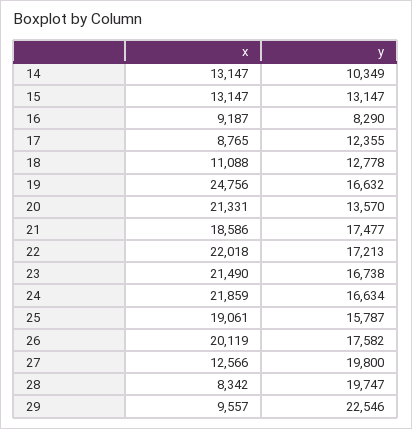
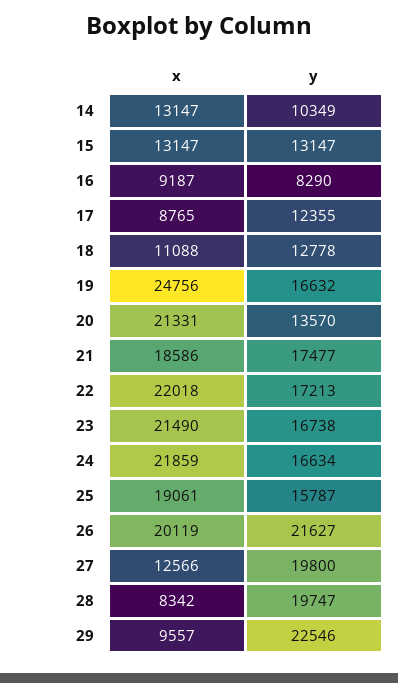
y, 26: 17582 -> 21627

